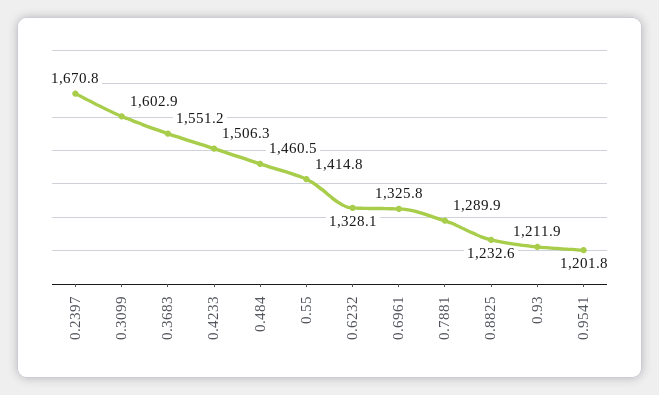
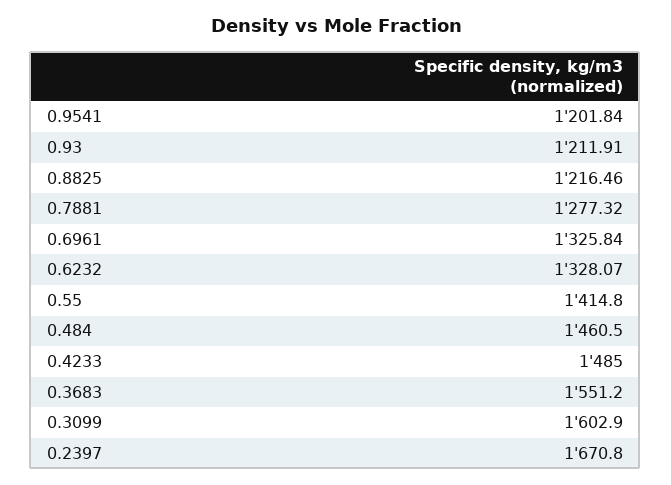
0.4233: 1506.3 -> 1485
0.7881: 1289.9 -> 1277.32
0.8825: 1232.6 -> 1216.46

